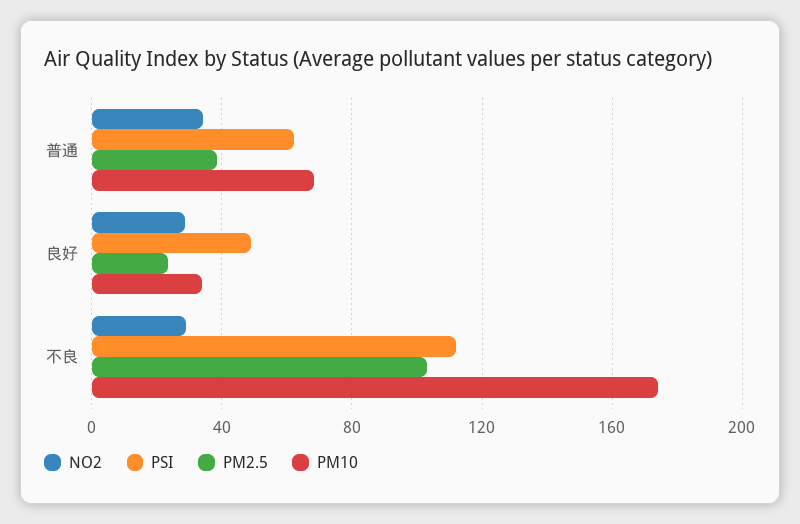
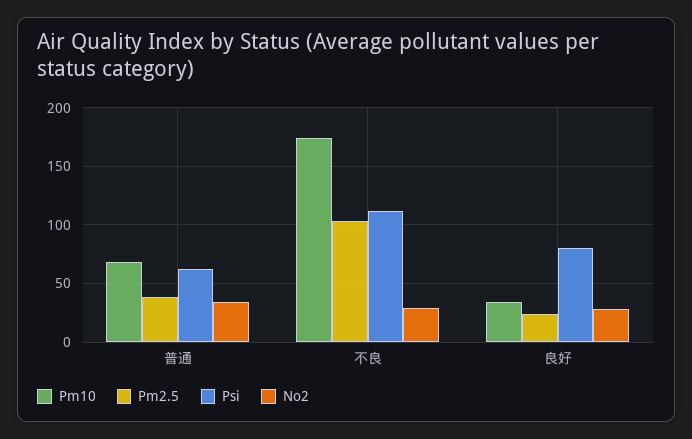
PSI, 良好: 50 -> 80

